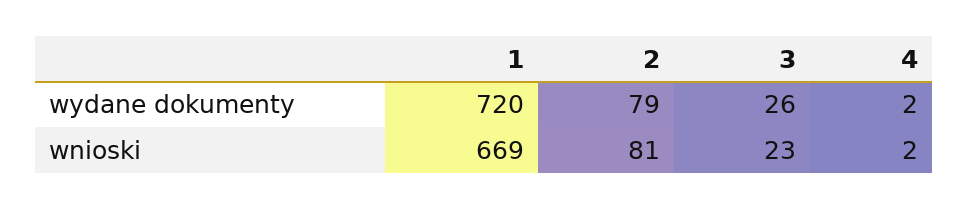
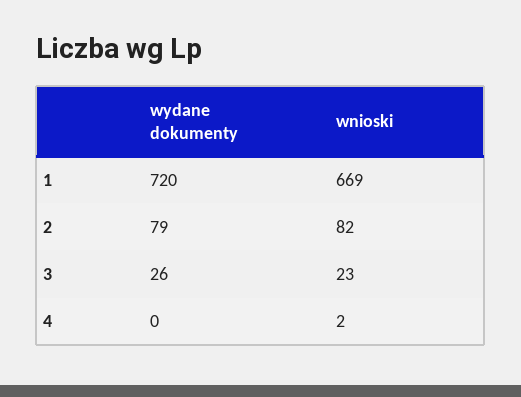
4, wydane dokumenty: 2 -> 0
2, wnioski: 81 -> 82

